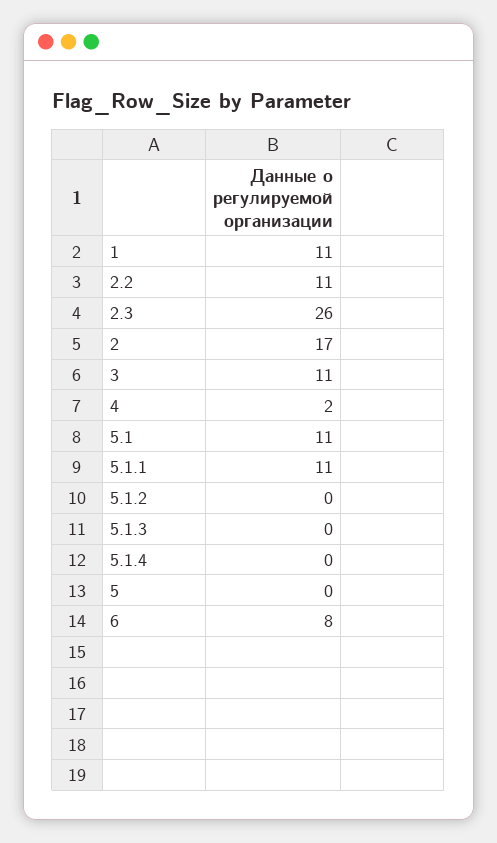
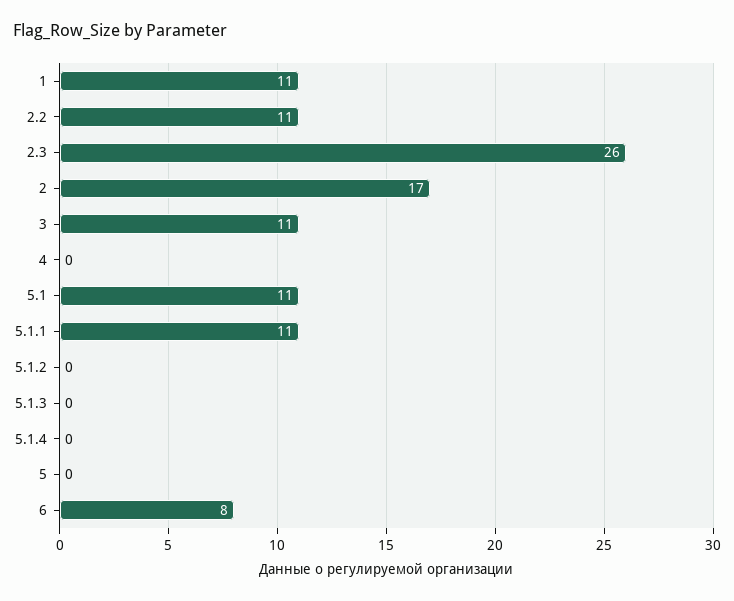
4: 2 -> 0

